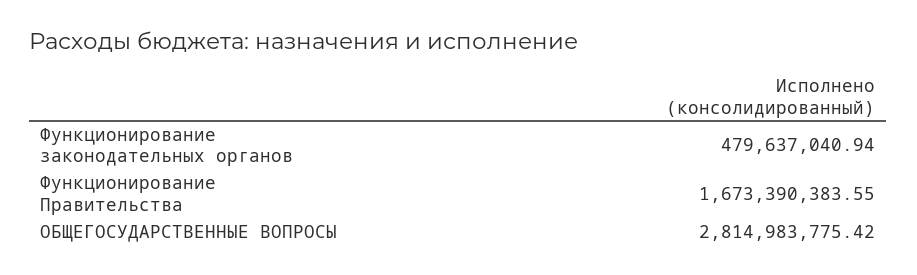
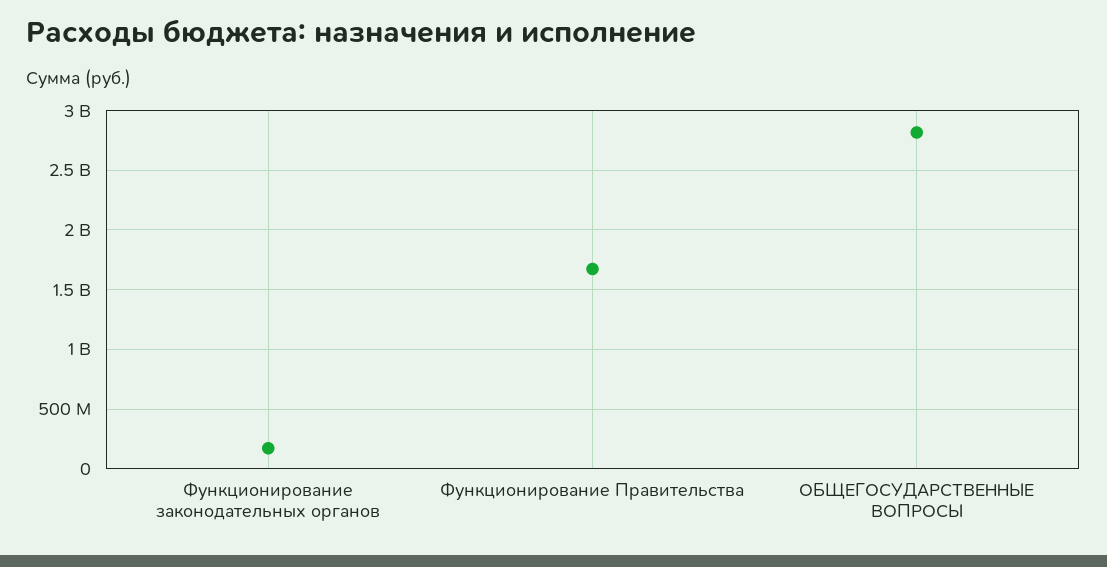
Функционирование законодательных органов: 479637040.94 -> 200000000

